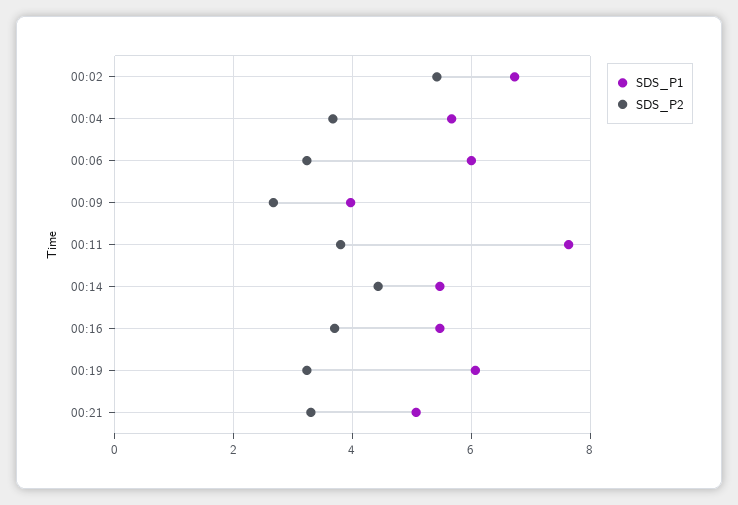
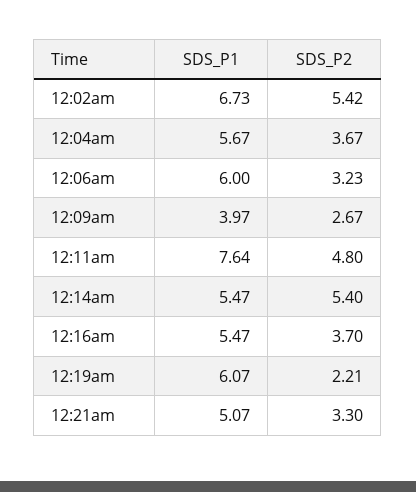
SDS_P2, 00:11: 3.8 -> 4.8
SDS_P2, 00:14: 4.4 -> 5.4
SDS_P2, 00:19: 3.2 -> 2.21

